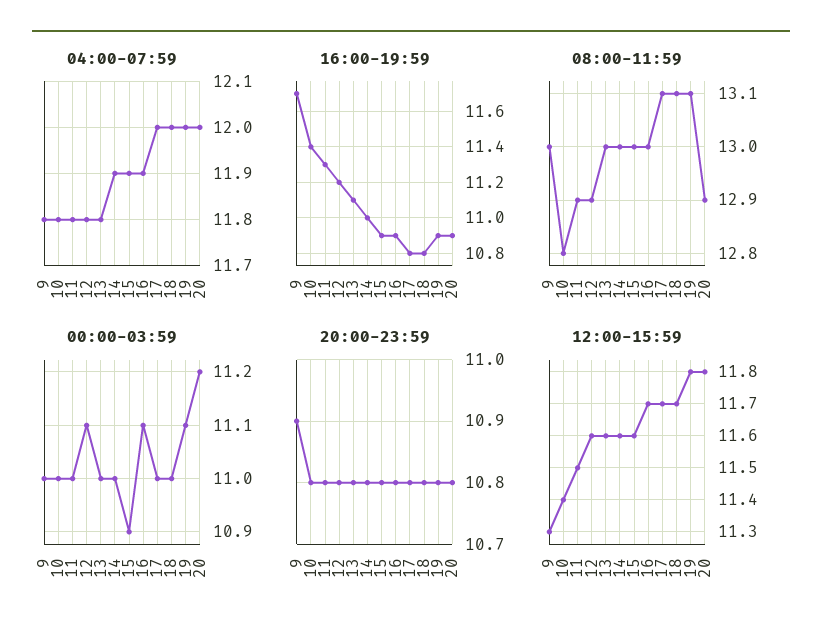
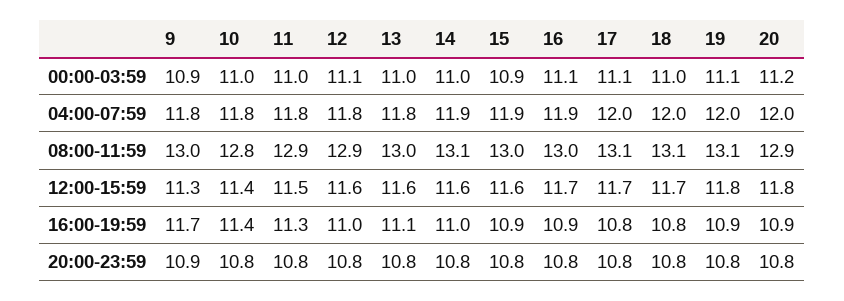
16:00-19:59, 12: 11.2 -> 11
08:00-11:59, 14: 13 -> 13.1
00:00-03:59, 9: 11 -> 10.9
00:00-03:59, 17: 11 -> 11.1

